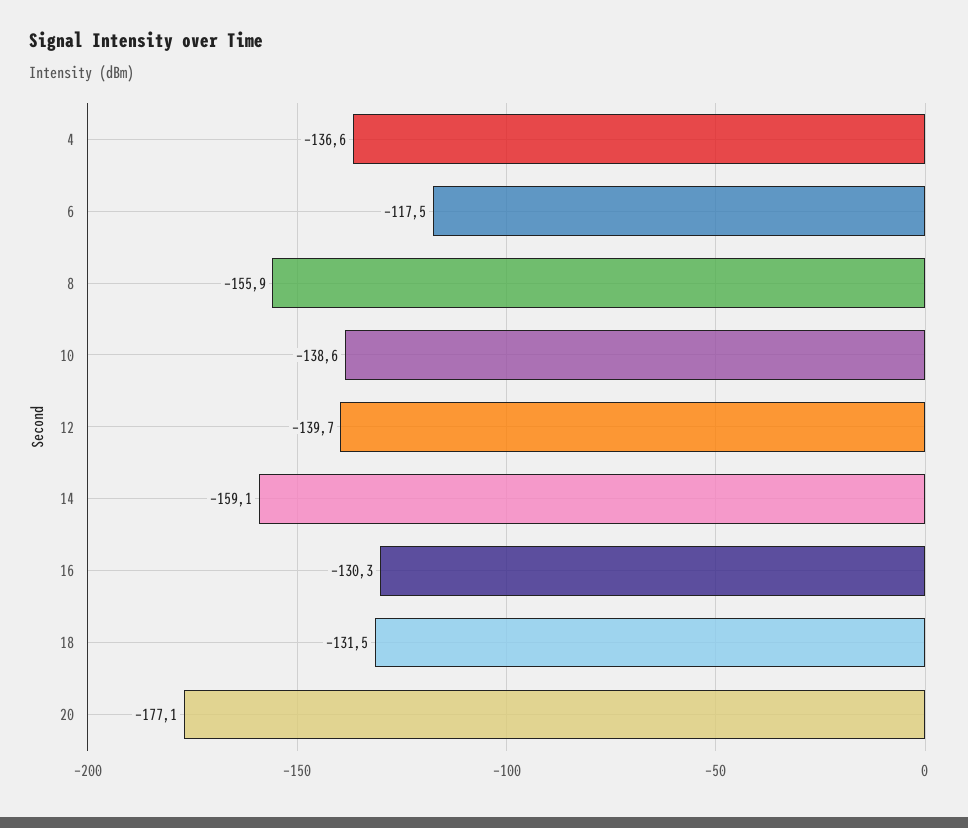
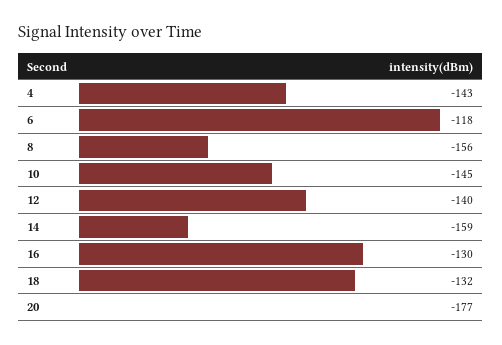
4: -136.6 -> -143
10: -138.6 -> -145

